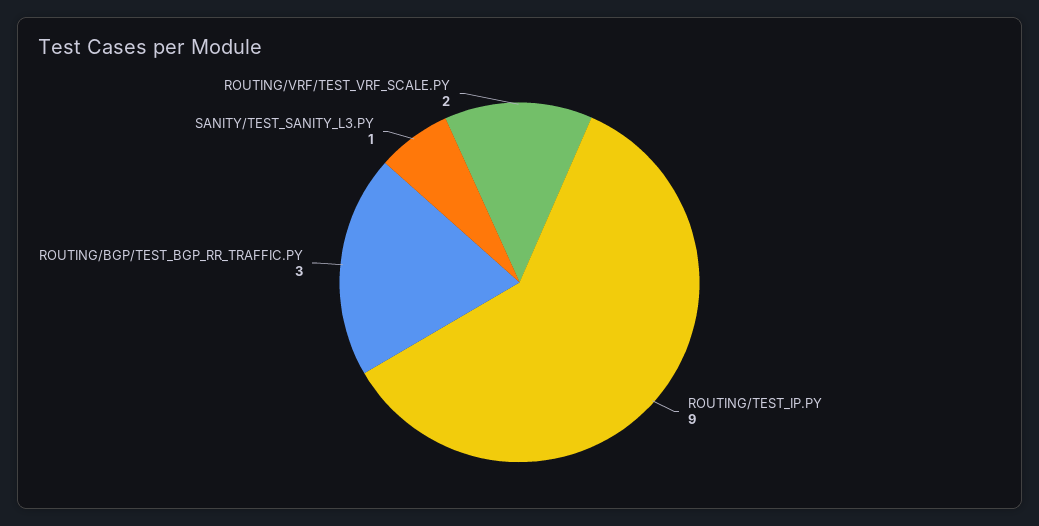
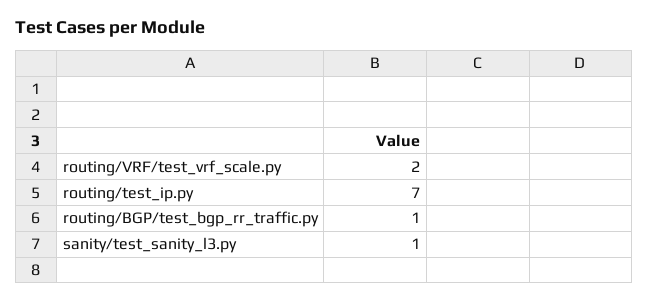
ROUTING/TEST_IP.PY: 9 -> 7
ROUTING/BGP/TEST_BGP_RR_TRAFFIC.PY: 3 -> 1

